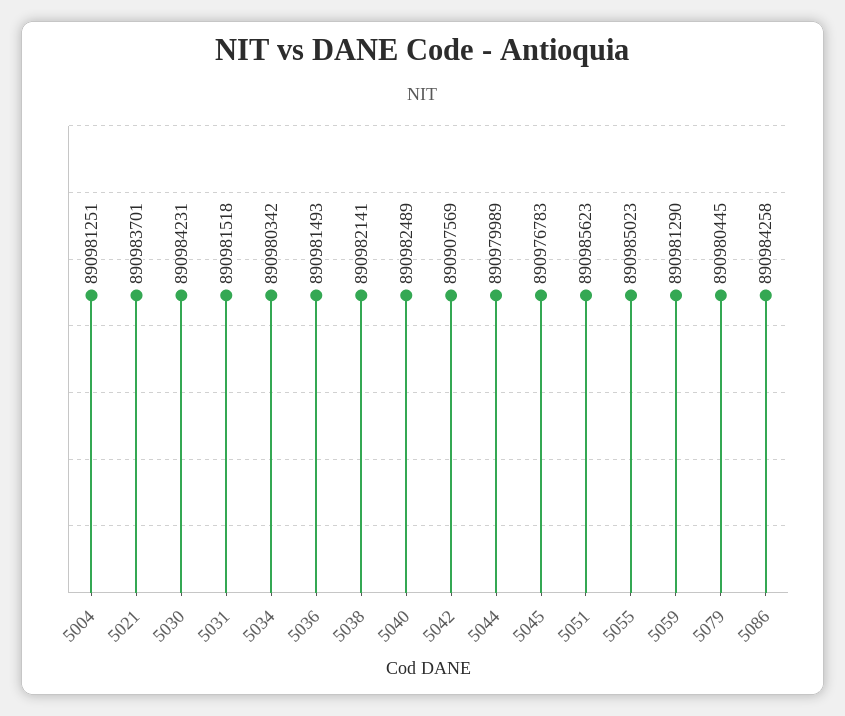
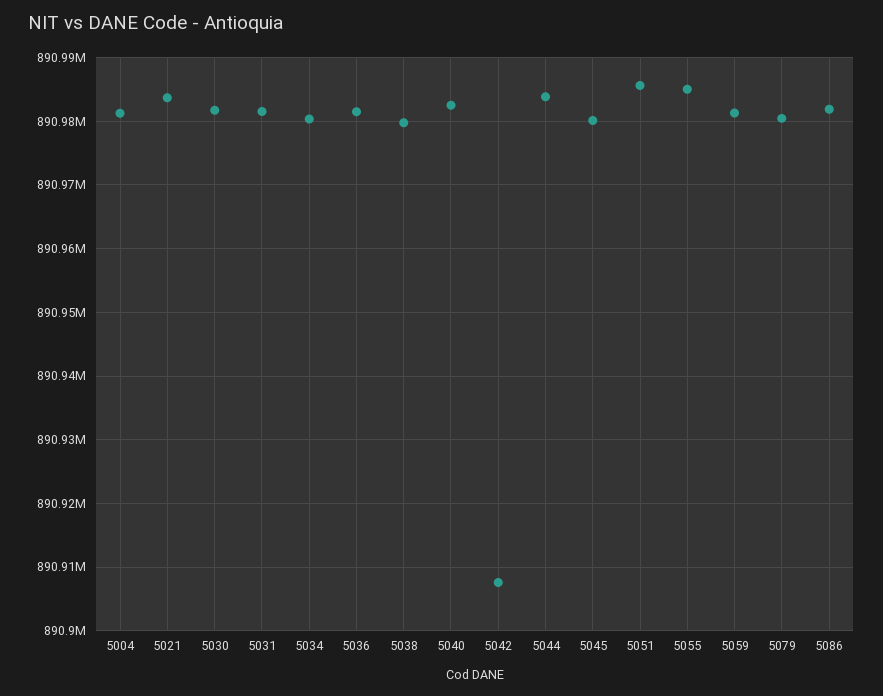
5030: 890984231 -> 890982000
5038: 890982141 -> 890980000
5044: 890979989 -> 890984000
5045: 890976783 -> 890980000
5086: 890984258 -> 890982000

